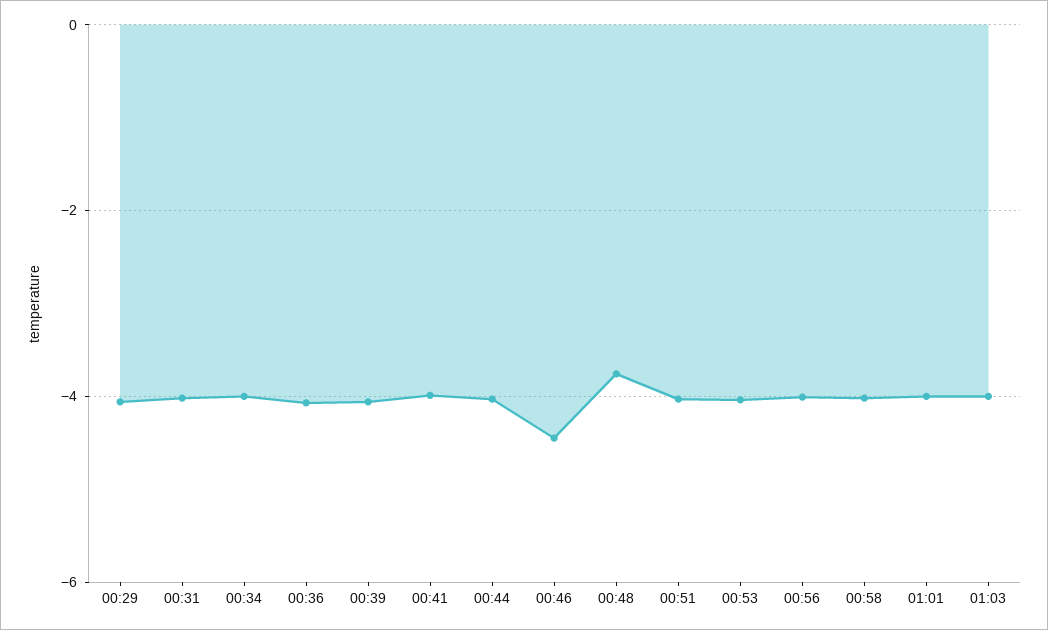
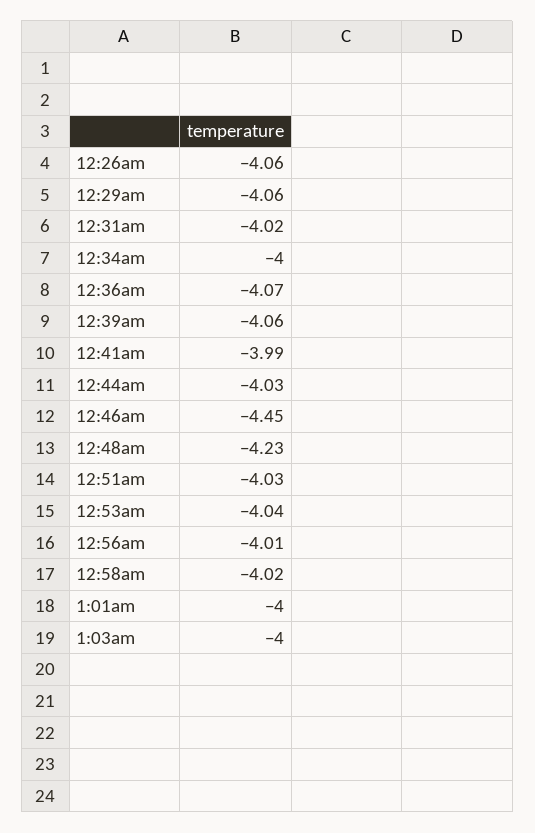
00:48: -3.8 -> -4.23
12:26am: none -> -4.06

